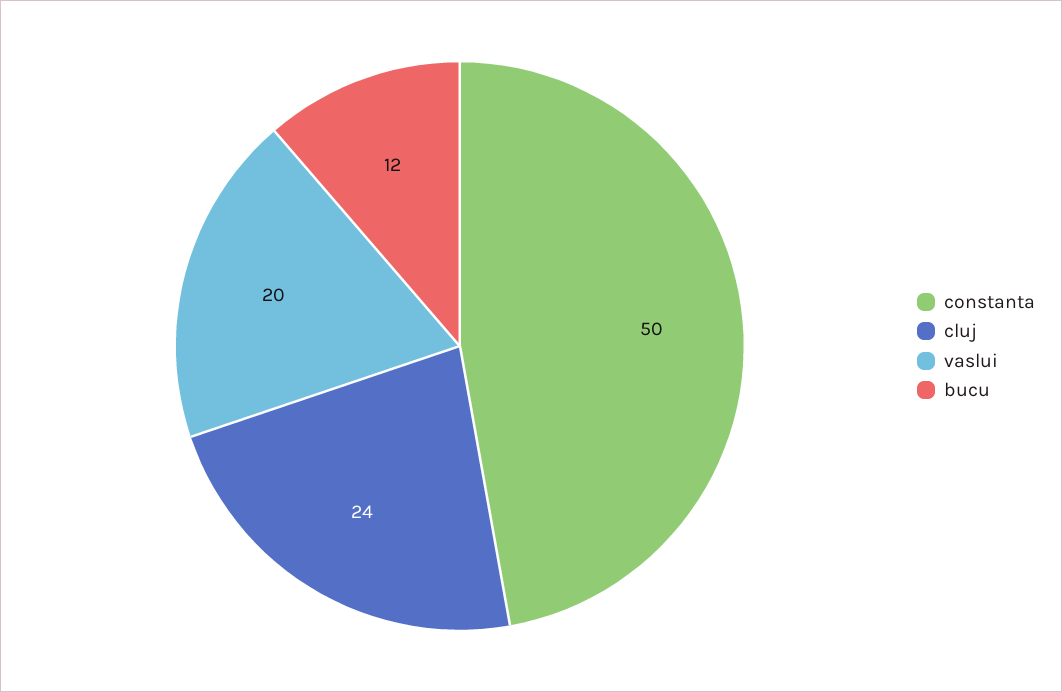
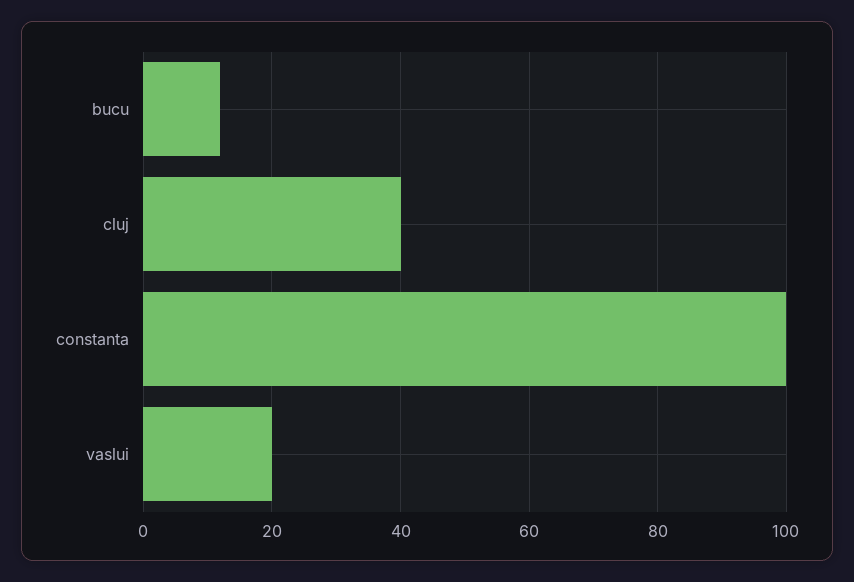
constanta: 50 -> 100
cluj: 24 -> 40

